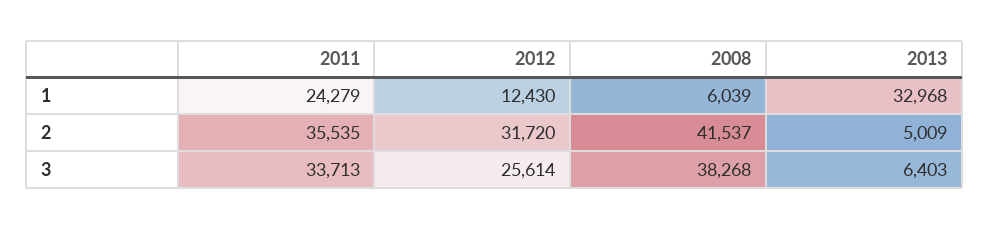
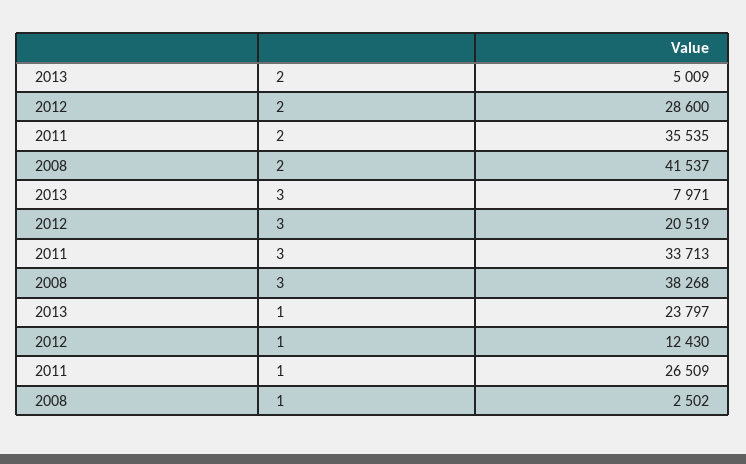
2011, 1: 24279 -> 26509
2008, 1: 6039 -> 2502
2013, 1: 32968 -> 23797
2012, 2: 31720 -> 28600
2012, 3: 25614 -> 20519
2013, 3: 6403 -> 7971

